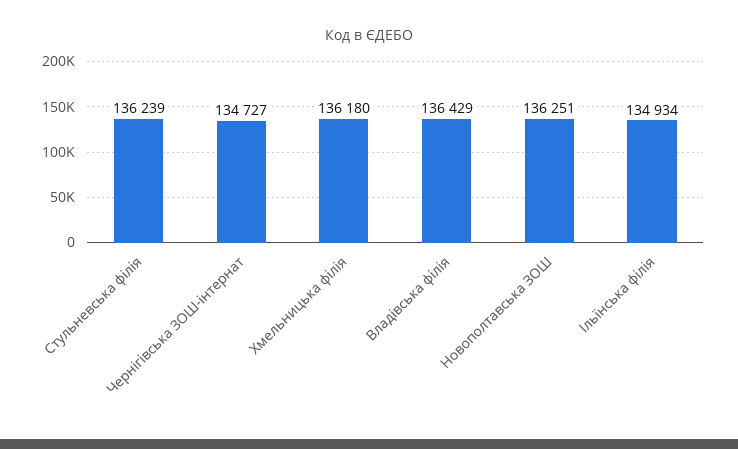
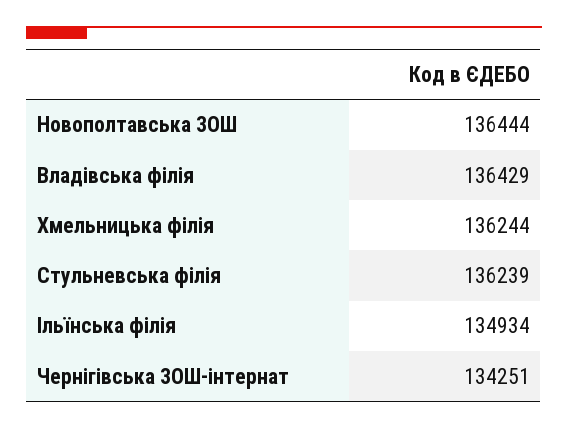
Чернігівська ЗОШ-інтернат: 134727 -> 134251
Хмельницька філія: 136180 -> 136244
Новополтавська ЗОШ: 136251 -> 136444

